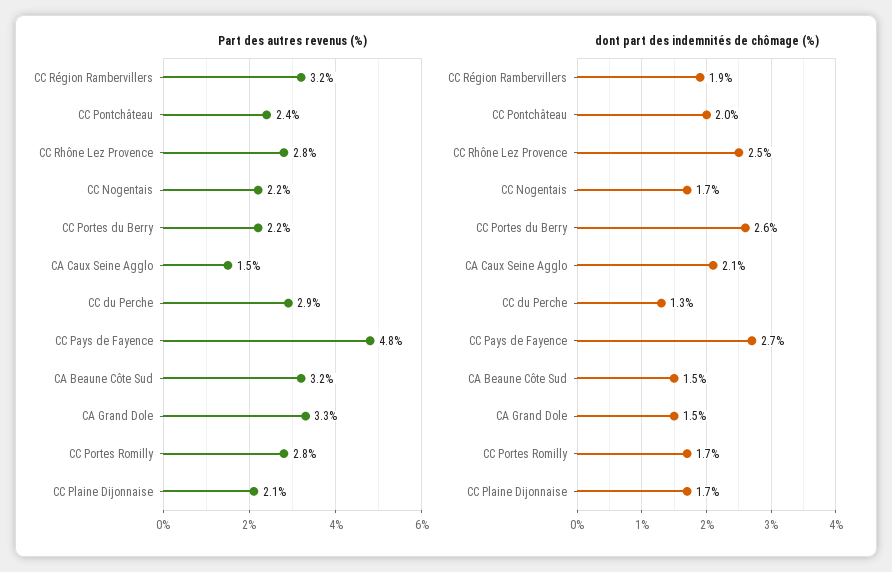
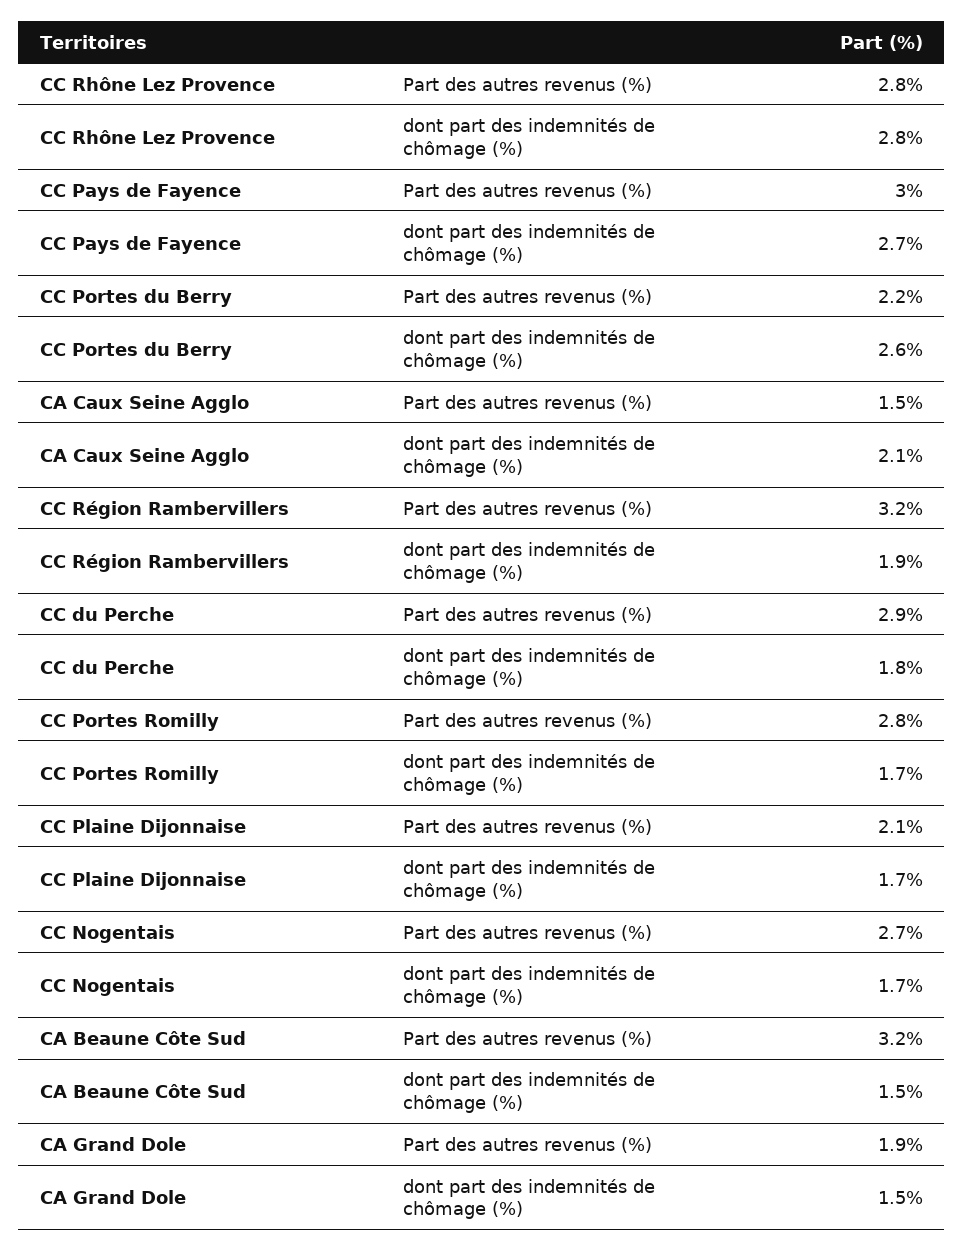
Part des autres revenus (%), CC Pontchâteau: 2.4 -> none
Part des autres revenus (%), CC Nogentais: 2.2 -> 2.7
Part des autres revenus (%), CC Pays de Fayence: 4.8 -> 3
Part des autres revenus (%), CA Grand Dole: 3.3 -> 1.9
dont part des indemnités de chômage (%), CC Pontchâteau: 2 -> none
dont part des indemnités de chômage (%), CC Rhône Lez Provence: 2.5 -> 2.8
dont part des indemnités de chômage (%), CC du Perche: 1.3 -> 1.8

